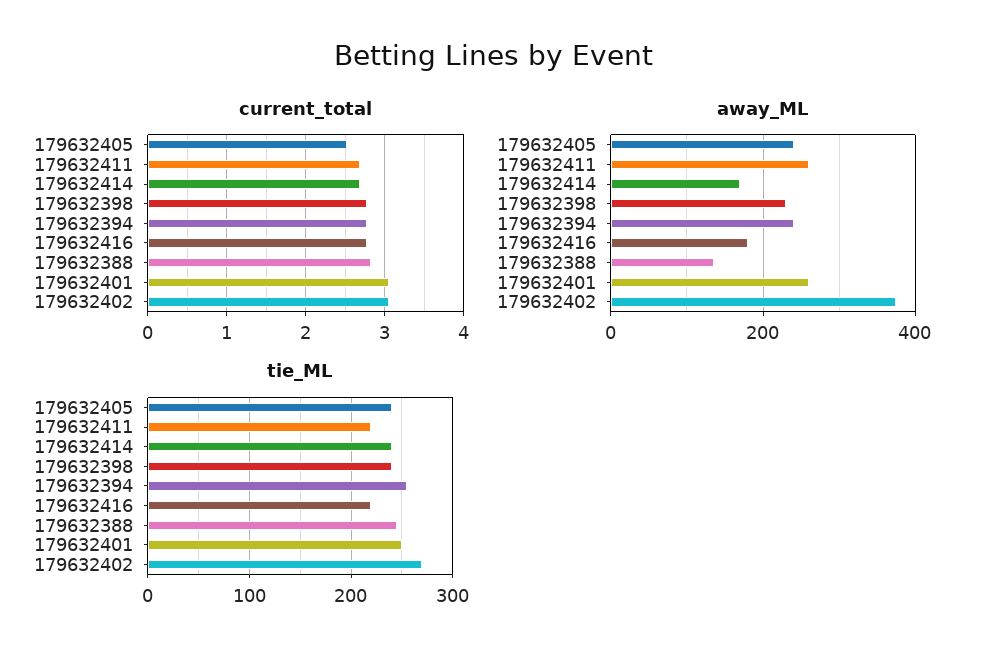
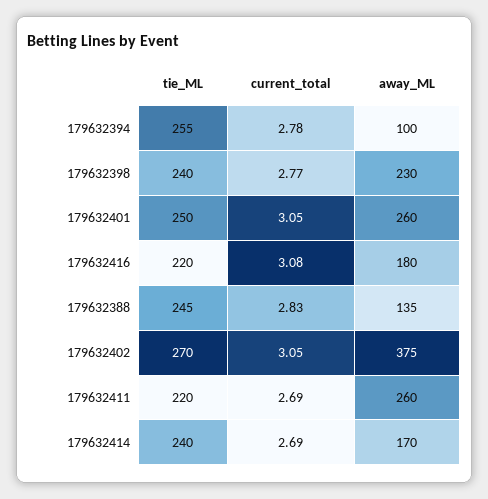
current_total, 179632405: 2.5 -> none
current_total, 179632416: 2.8 -> 3.08
away_ML, 179632405: 240 -> none
away_ML, 179632394: 240 -> 100
tie_ML, 179632405: 240 -> none

